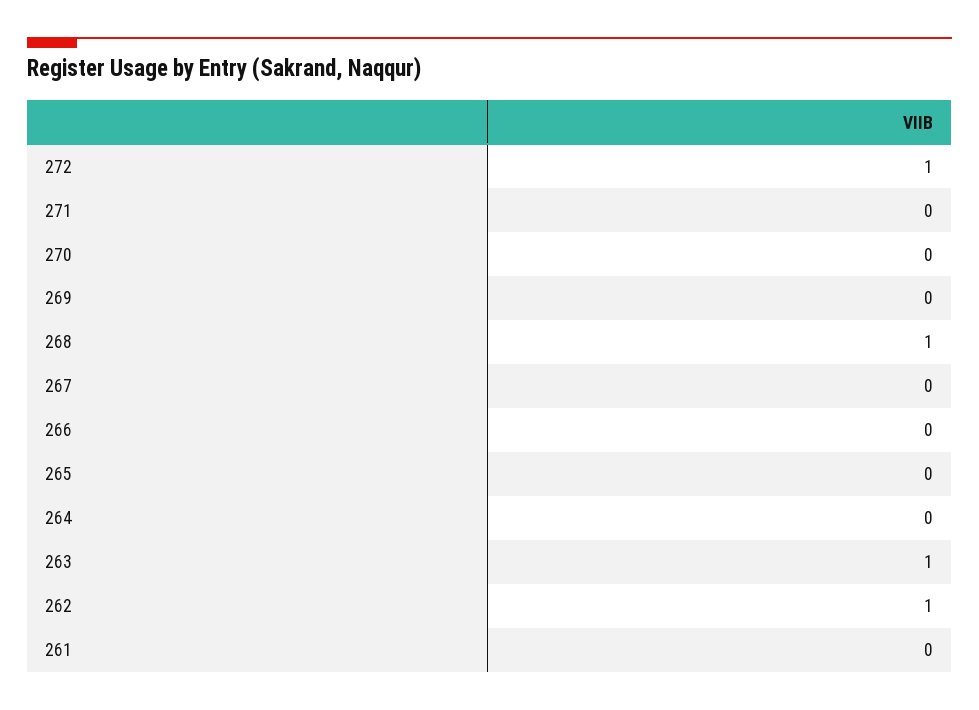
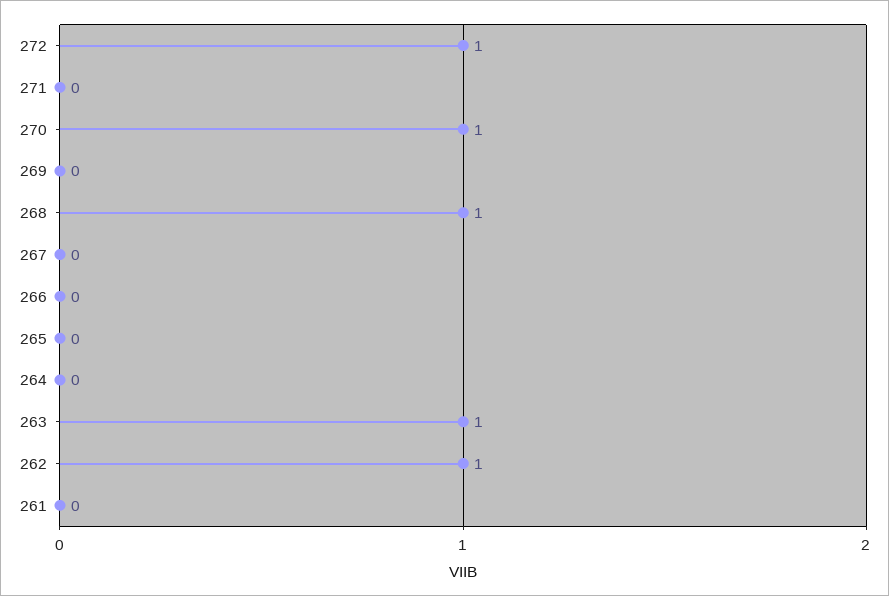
270: 0 -> 1

